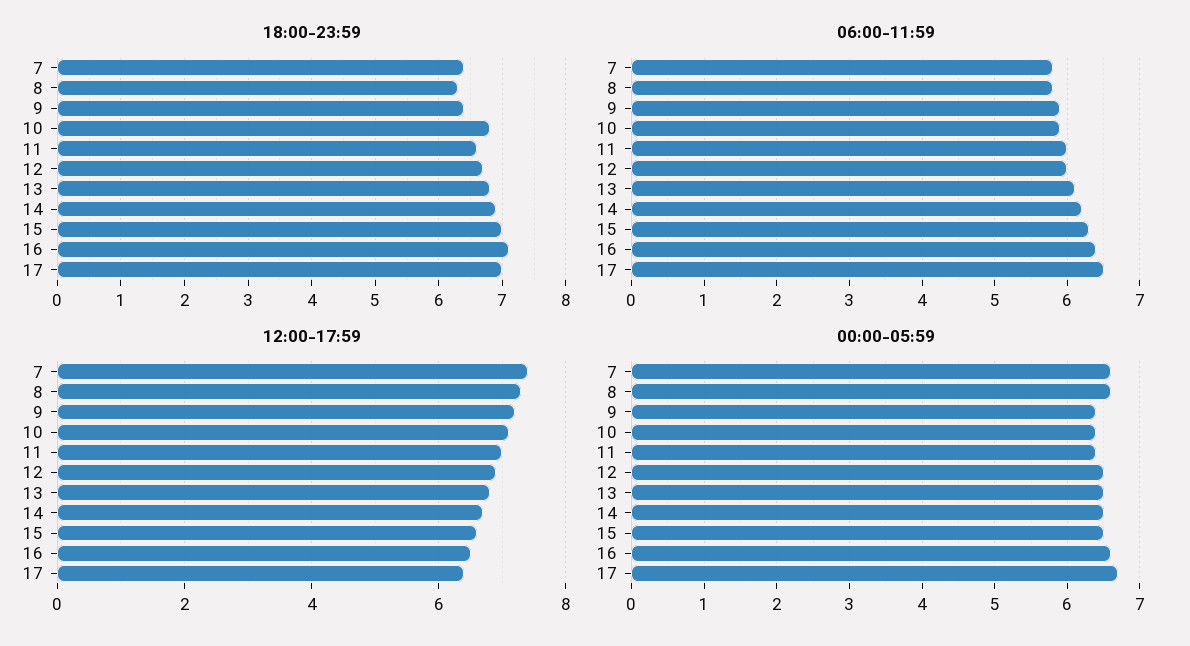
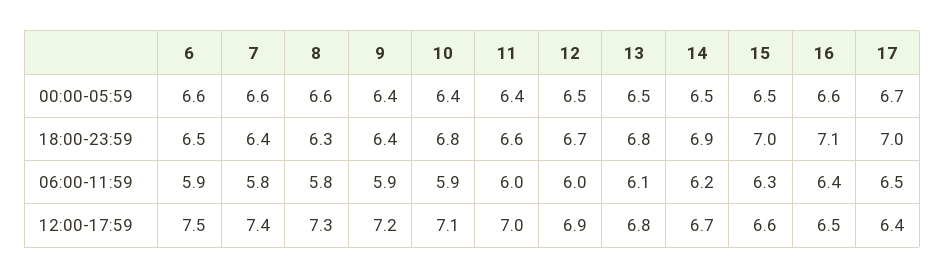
00:00-05:59, 6: none -> 6.6
18:00-23:59, 6: none -> 6.5
06:00-11:59, 6: none -> 5.9
12:00-17:59, 6: none -> 7.5

